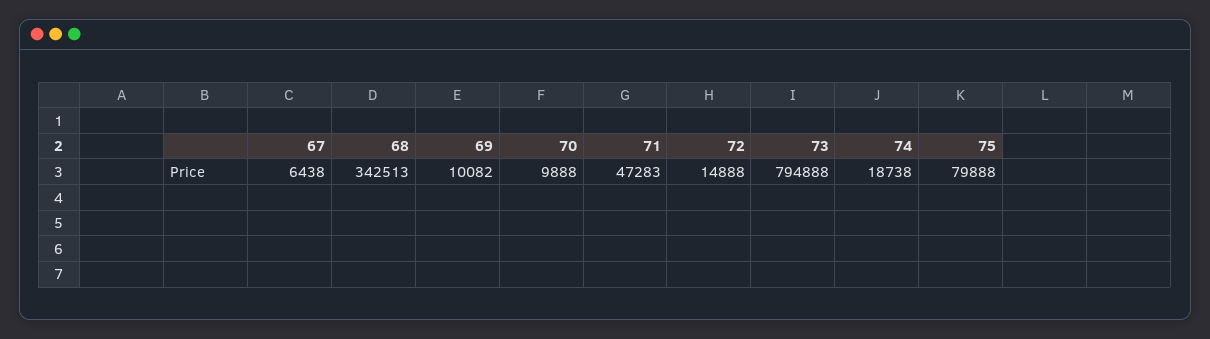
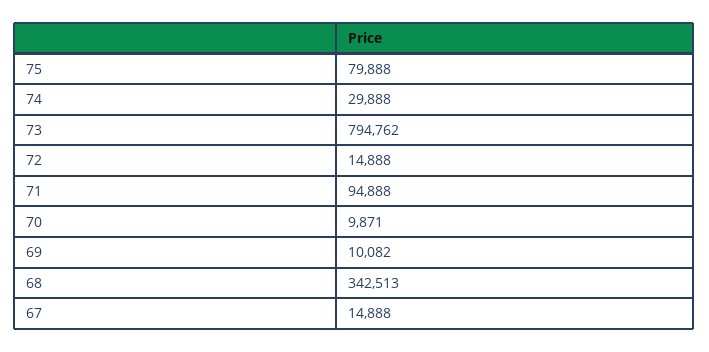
67: 6438 -> 14888
70: 9888 -> 9871
71: 47283 -> 94888
73: 794888 -> 794762
74: 18738 -> 29888

